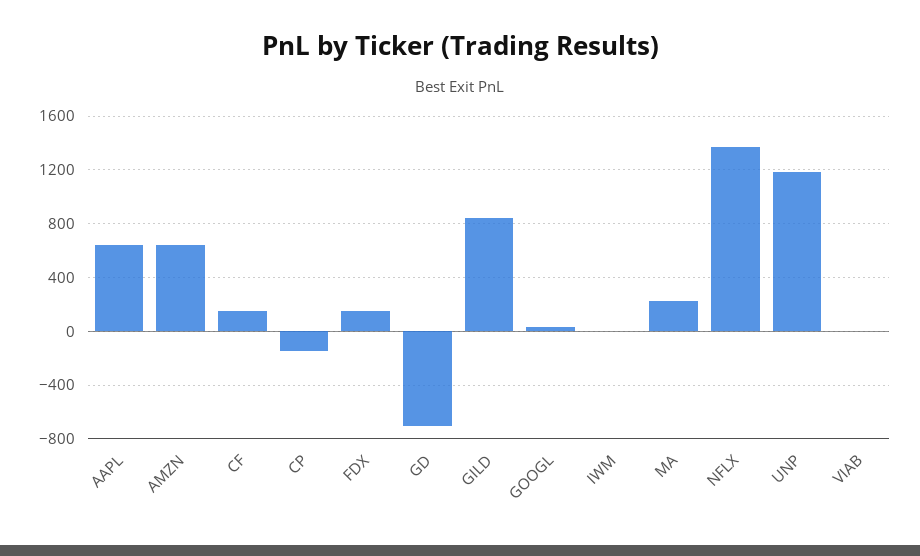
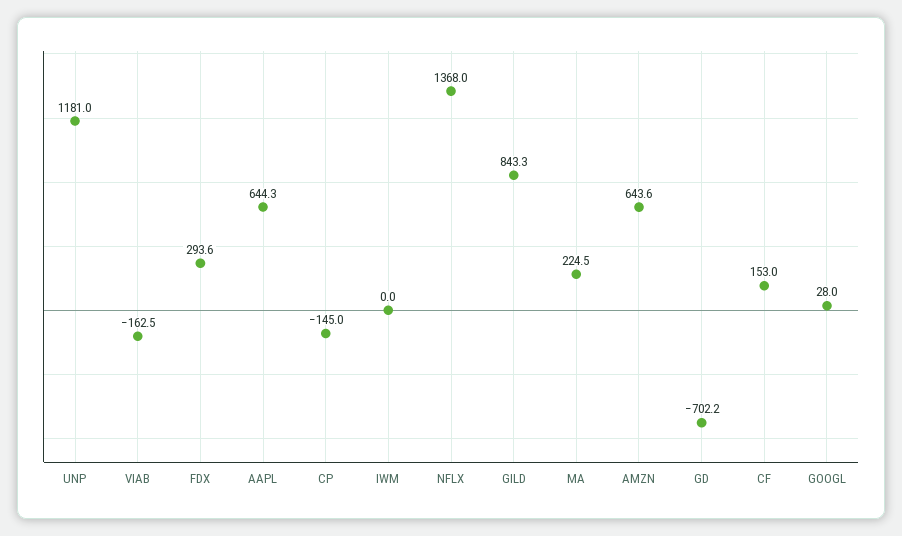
FDX: 150 -> 293.6
VIAB: 0 -> -162.5

